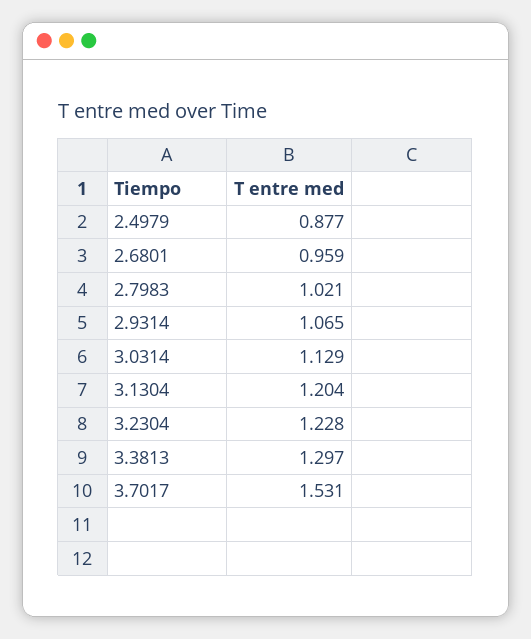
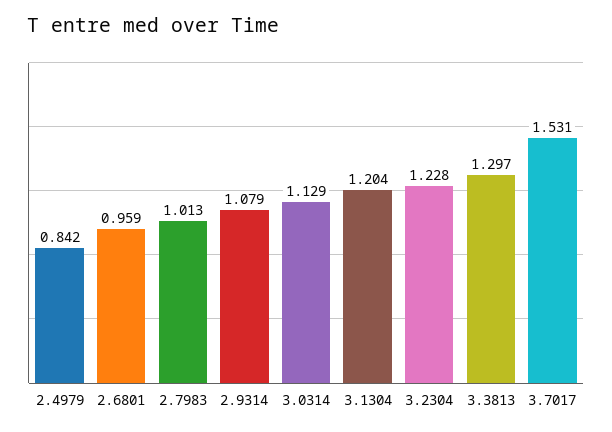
2.4979: 0.877 -> 0.842
2.7983: 1.021 -> 1.013
2.9314: 1.065 -> 1.079

